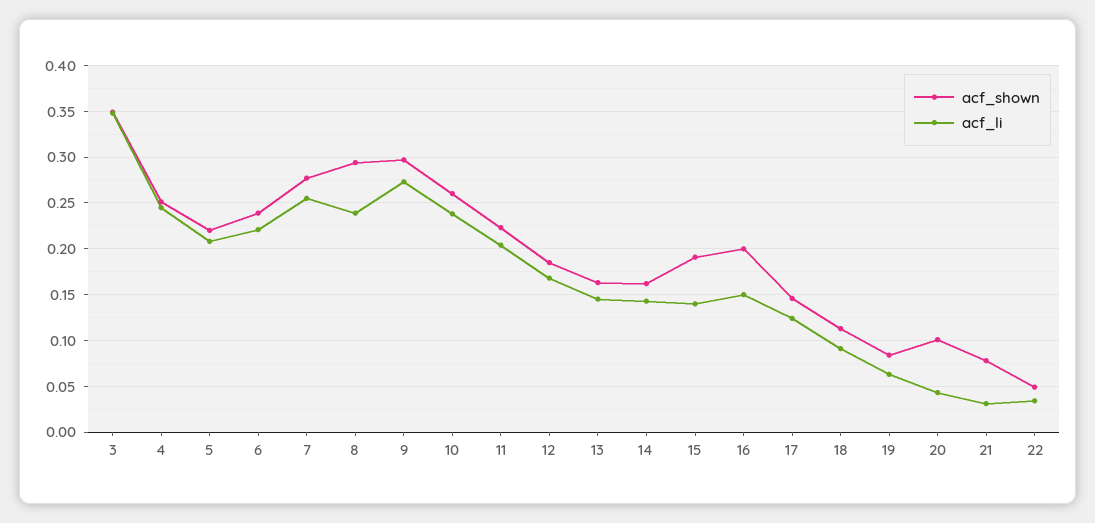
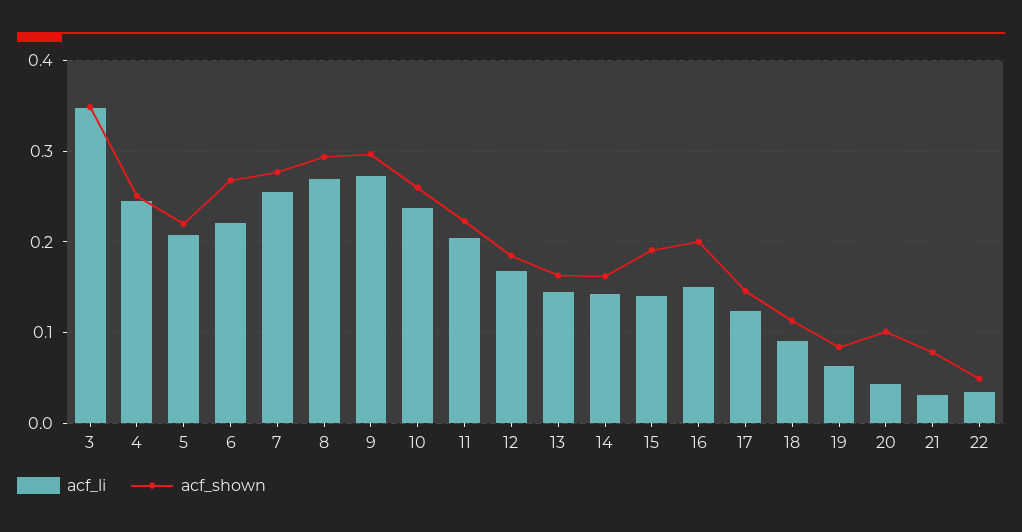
acf_shown, 6: 0.24 -> 0.27
acf_li, 8: 0.24 -> 0.27

